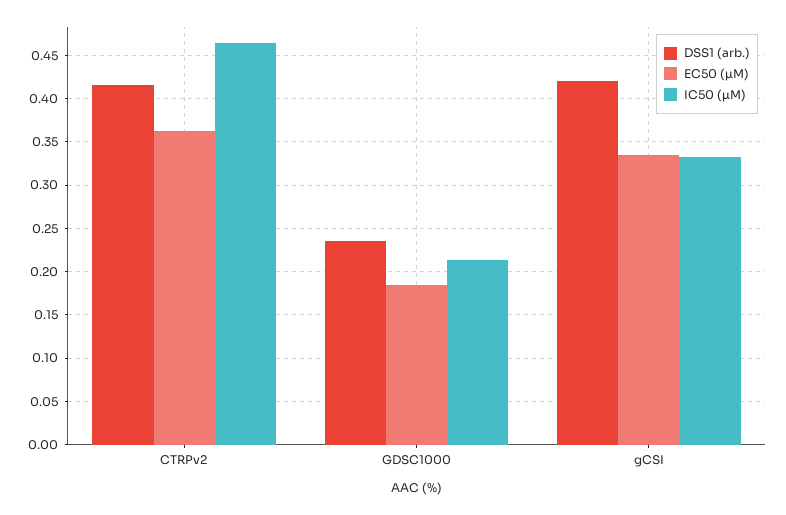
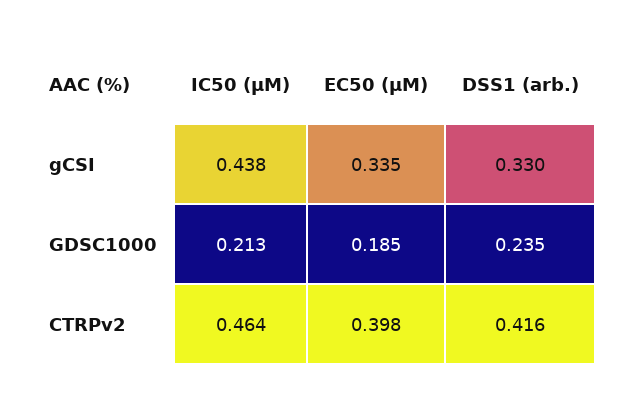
EC50 (µM), CTRPv2: 0.36 -> 0.398
DSS1 (arb.), gCSI: 0.42 -> 0.33
IC50 (µM), gCSI: 0.33 -> 0.438

